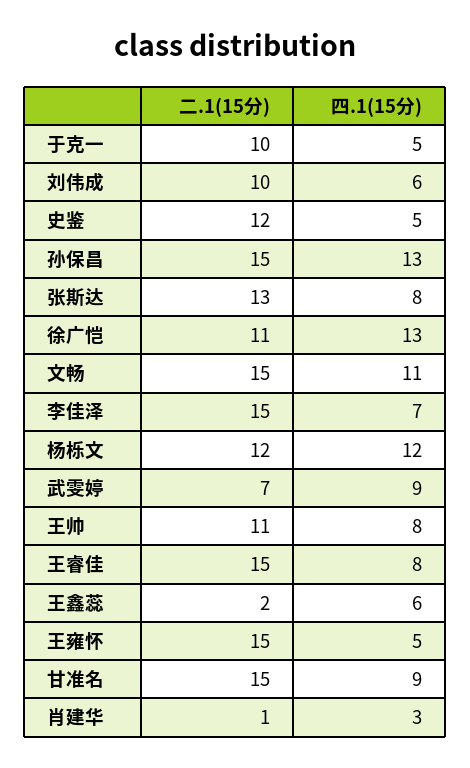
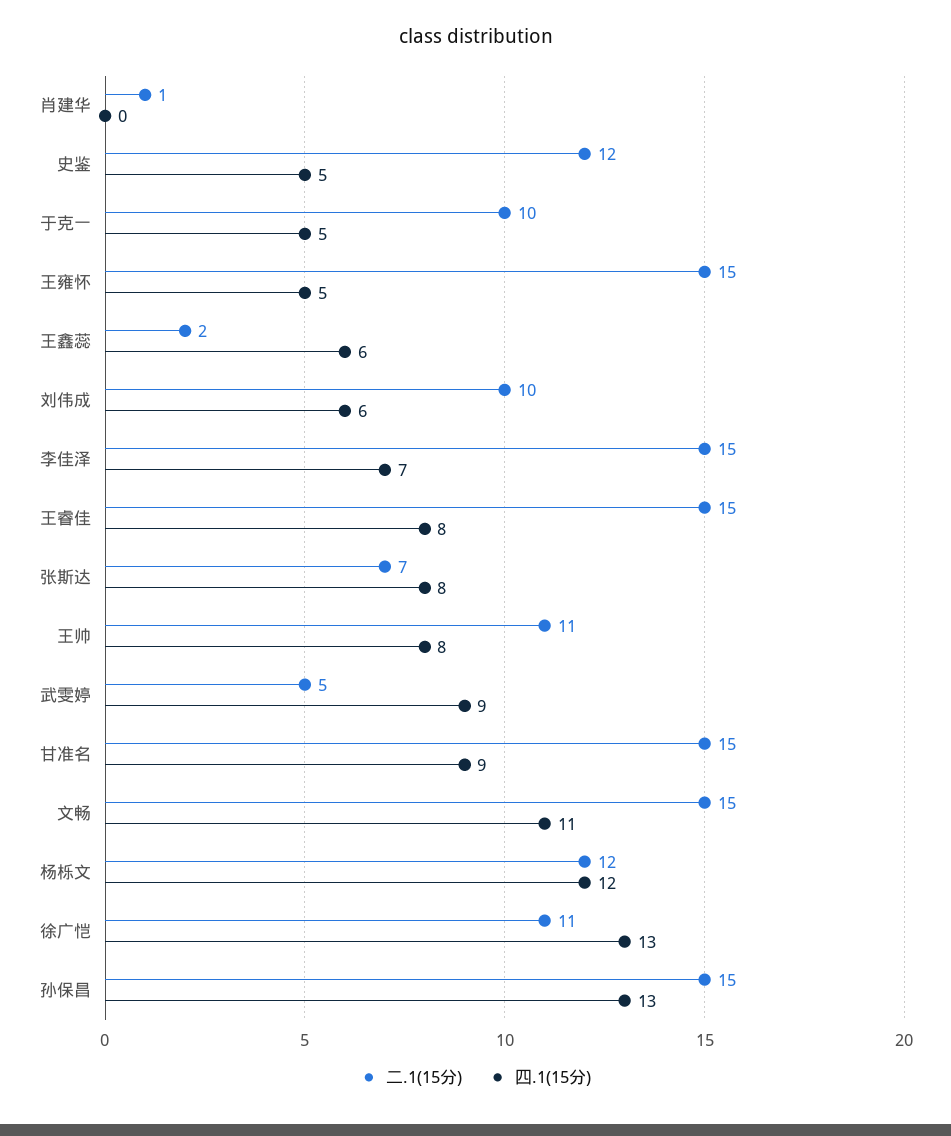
二.1(15分), 张斯达: 13 -> 7
二.1(15分), 武雯婷: 7 -> 5
四.1(15分), 肖建华: 3 -> 0

